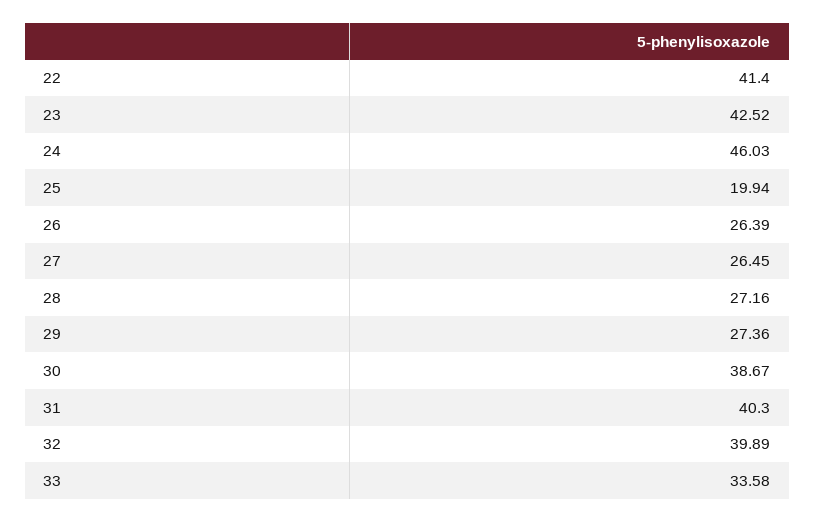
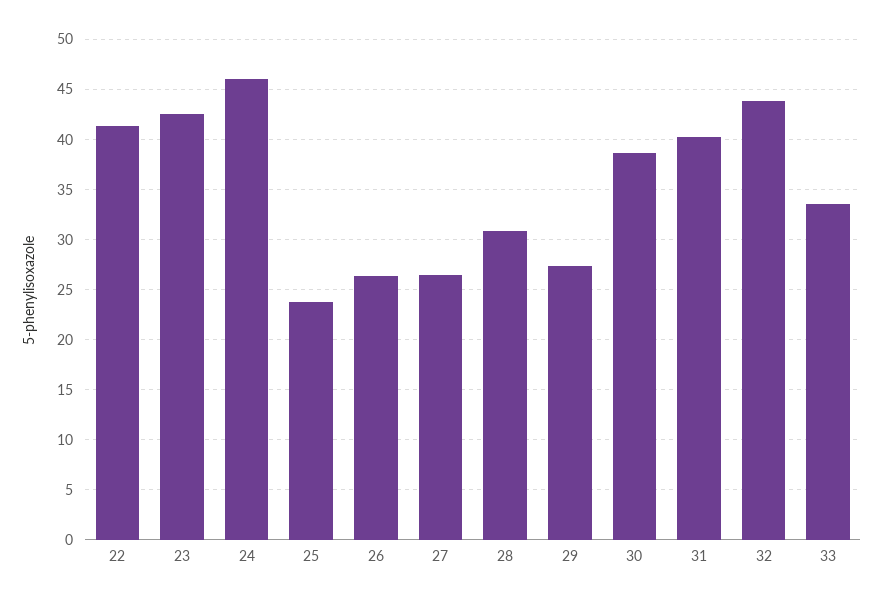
25: 19.94 -> 24
28: 27.16 -> 31
32: 39.89 -> 44

